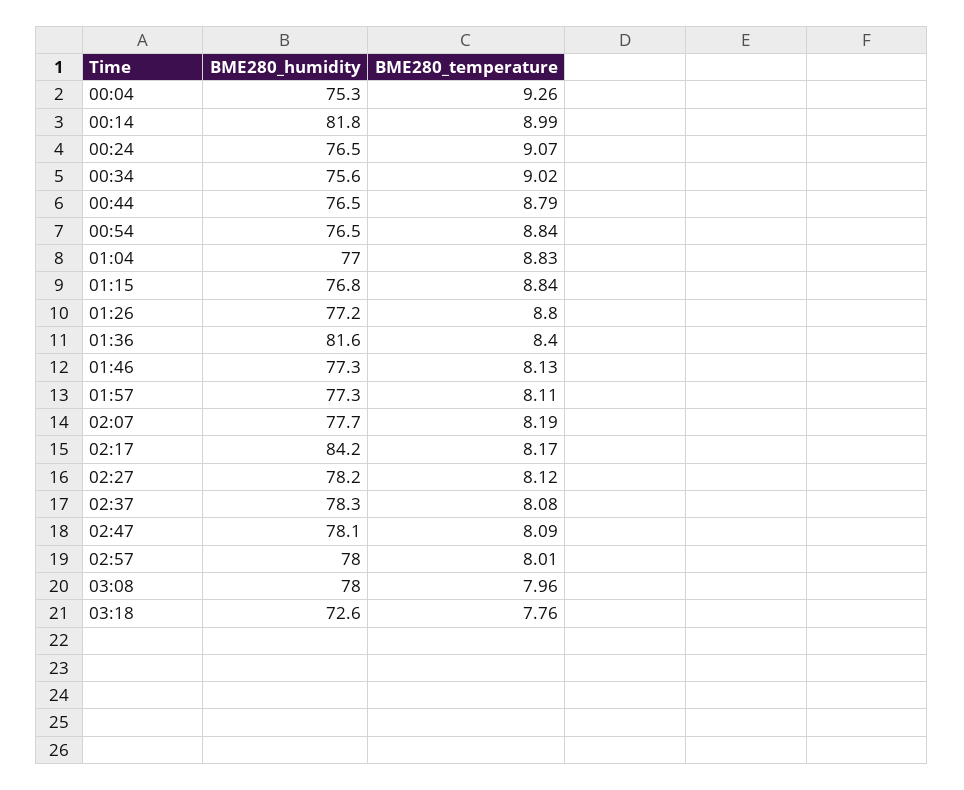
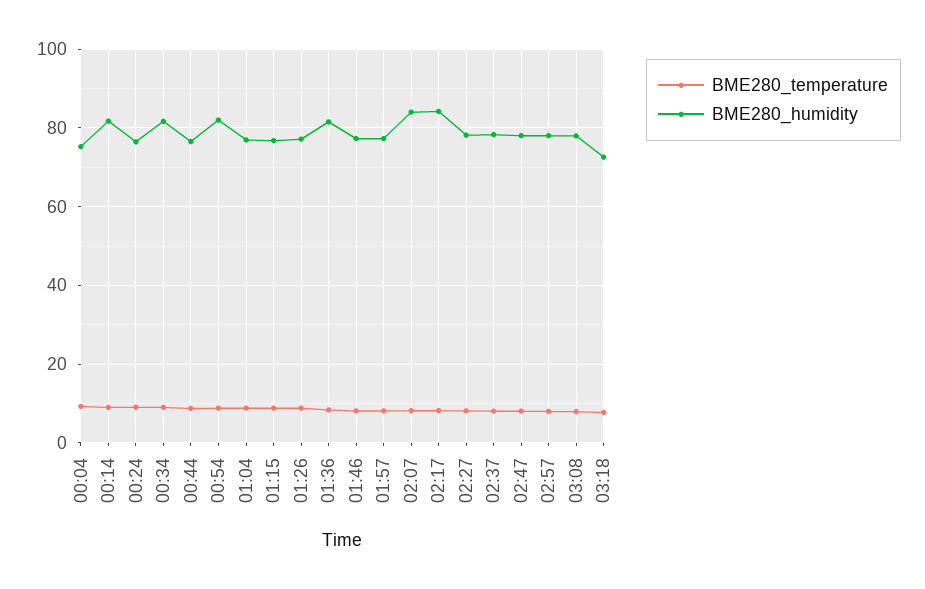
BME280_humidity, 00:34: 75.6 -> 82
BME280_humidity, 00:54: 76.5 -> 82
BME280_humidity, 02:07: 77.7 -> 84

